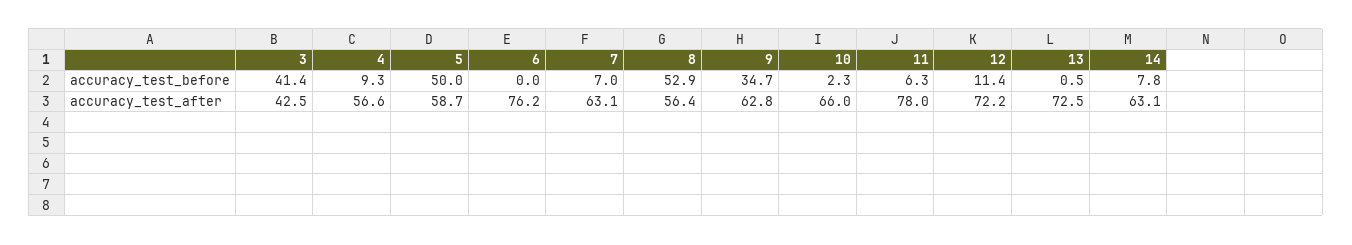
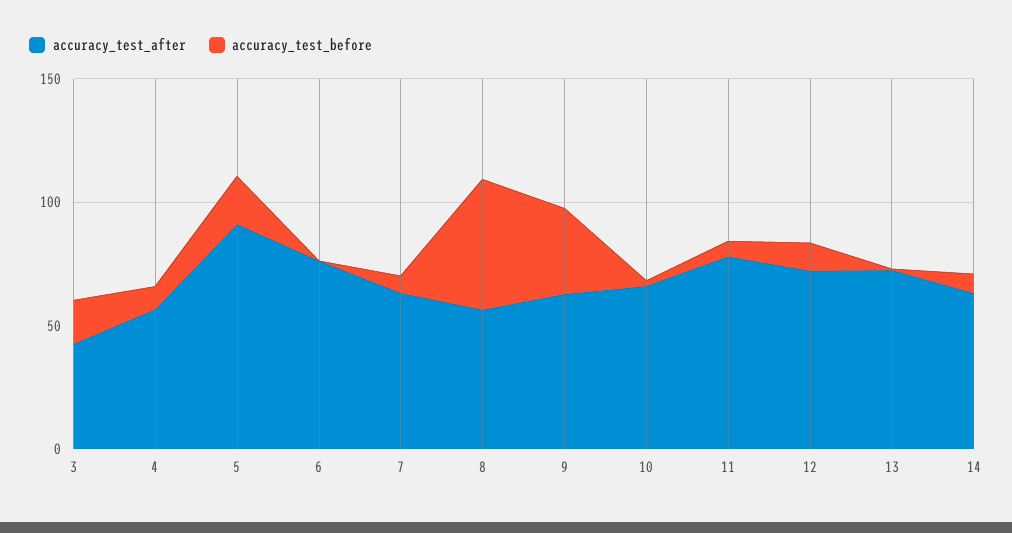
accuracy_test_before, 3: 41.4 -> 20
accuracy_test_before, 5: 50 -> 20
accuracy_test_after, 5: 58.7 -> 90

